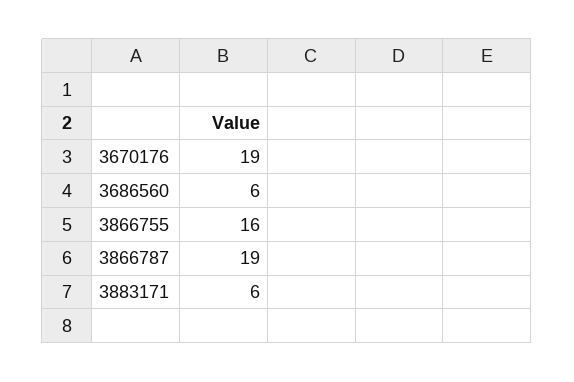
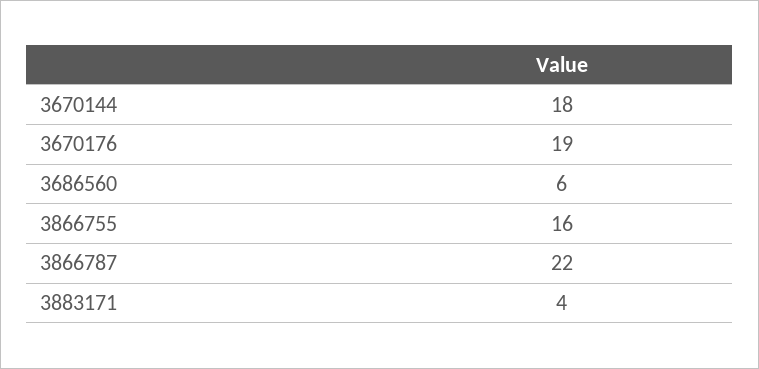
3866787: 19 -> 22
3883171: 6 -> 4
3670144: none -> 18

